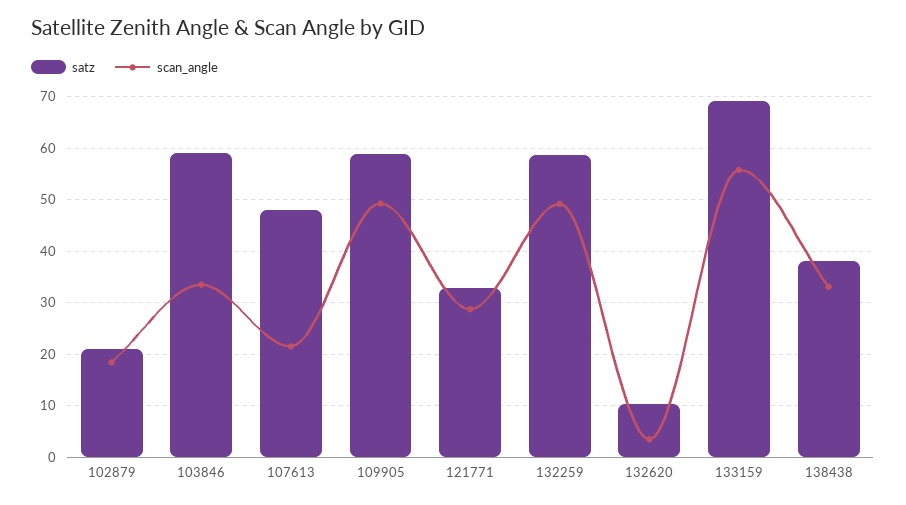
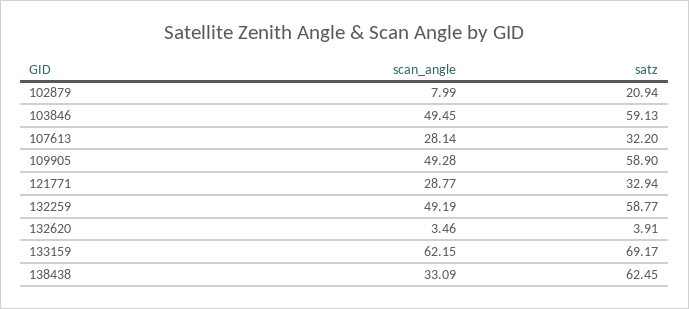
scan_angle, 102879: 18 -> 7.99
scan_angle, 103846: 34 -> 49.45
satz, 107613: 48 -> 32.2
scan_angle, 107613: 22 -> 28.14
satz, 132620: 10 -> 3.91
scan_angle, 133159: 56 -> 62.15
satz, 138438: 38 -> 62.45

